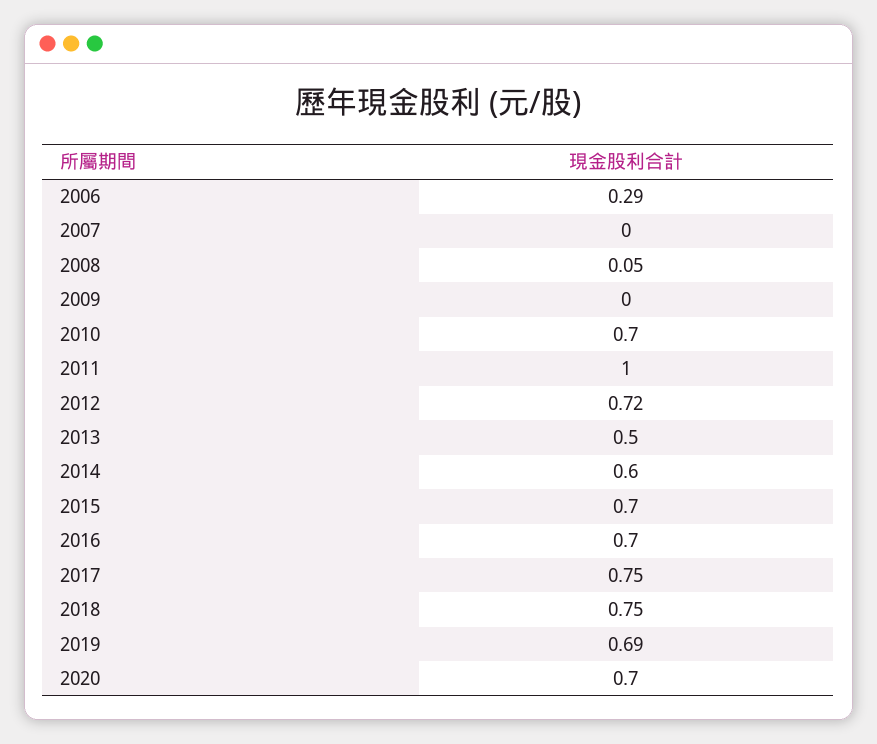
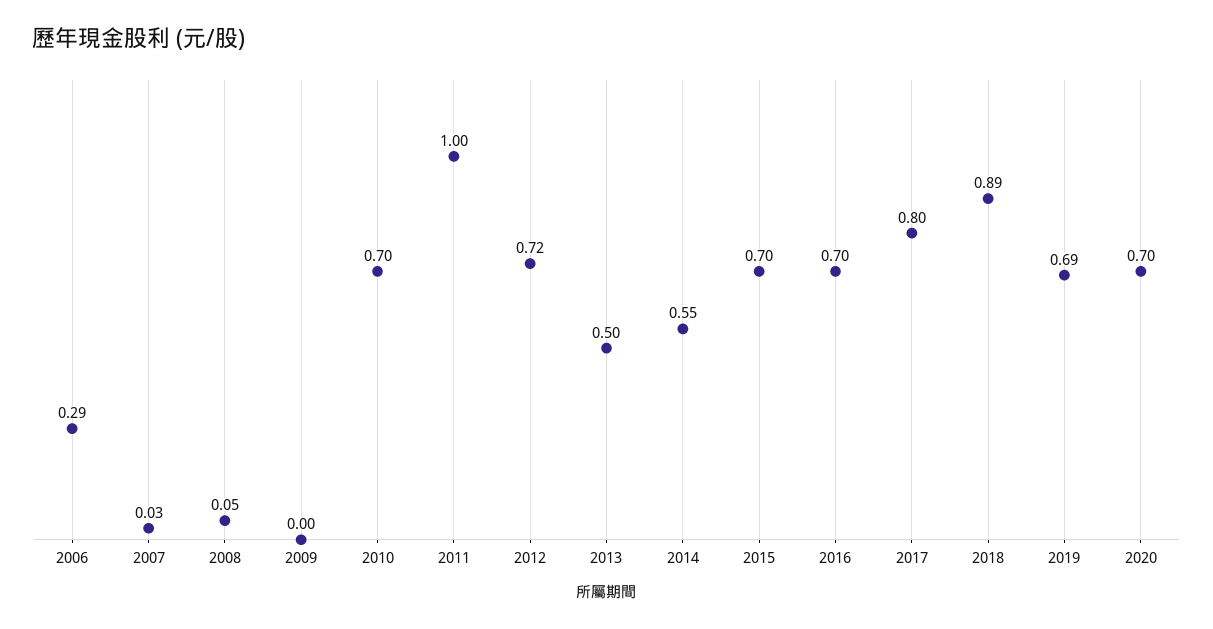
2007: 0 -> 0.03
2014: 0.6 -> 0.55
2017: 0.75 -> 0.8
2018: 0.75 -> 0.89

